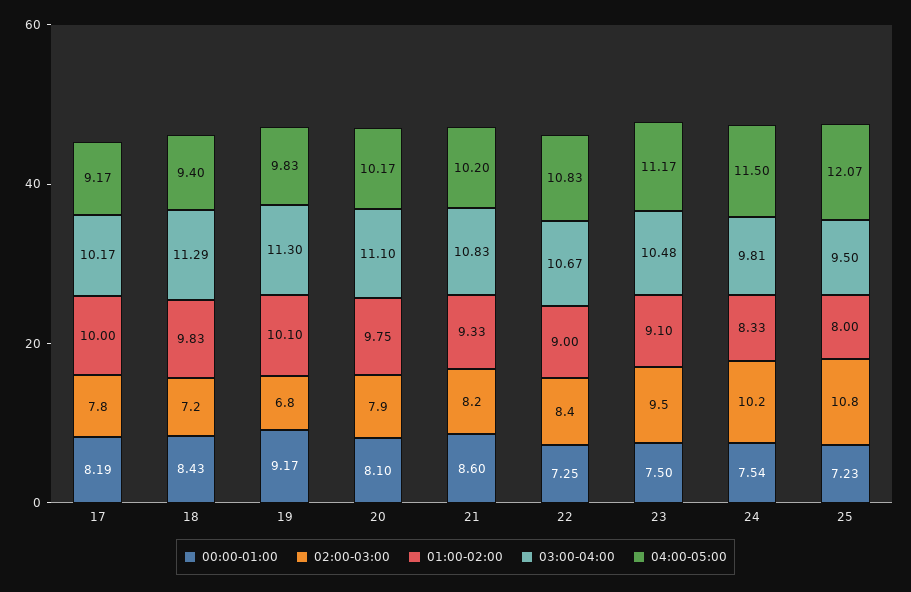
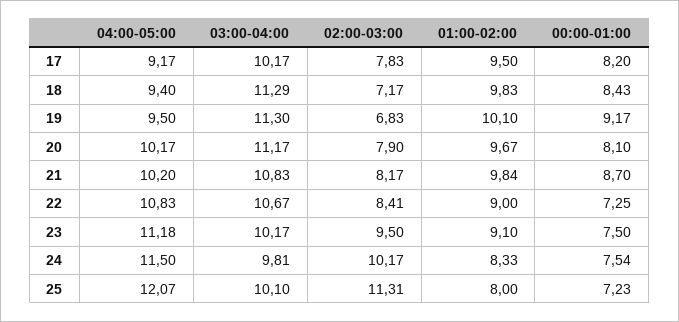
00:00-01:00, 17: 8.19 -> 8.2
01:00-02:00, 17: 10 -> 9.5
04:00-05:00, 19: 9.83 -> 9.5
01:00-02:00, 20: 9.75 -> 9.67
03:00-04:00, 20: 11.1 -> 11.17
00:00-01:00, 21: 8.6 -> 8.7
01:00-02:00, 21: 9.33 -> 9.84
03:00-04:00, 23: 10.48 -> 10.17
04:00-05:00, 23: 11.17 -> 11.18
02:00-03:00, 25: 10.8 -> 11.31
03:00-04:00, 25: 9.5 -> 10.1

